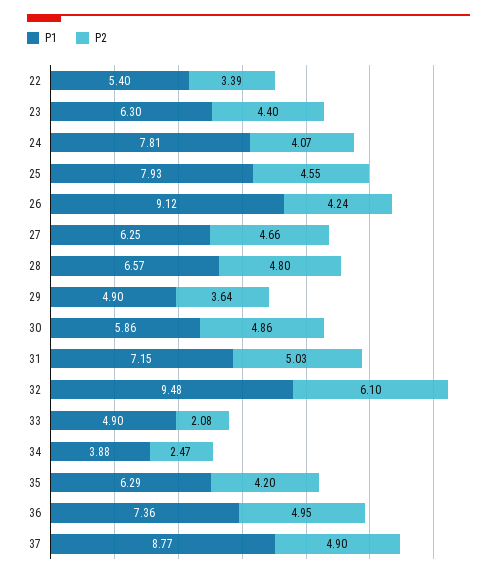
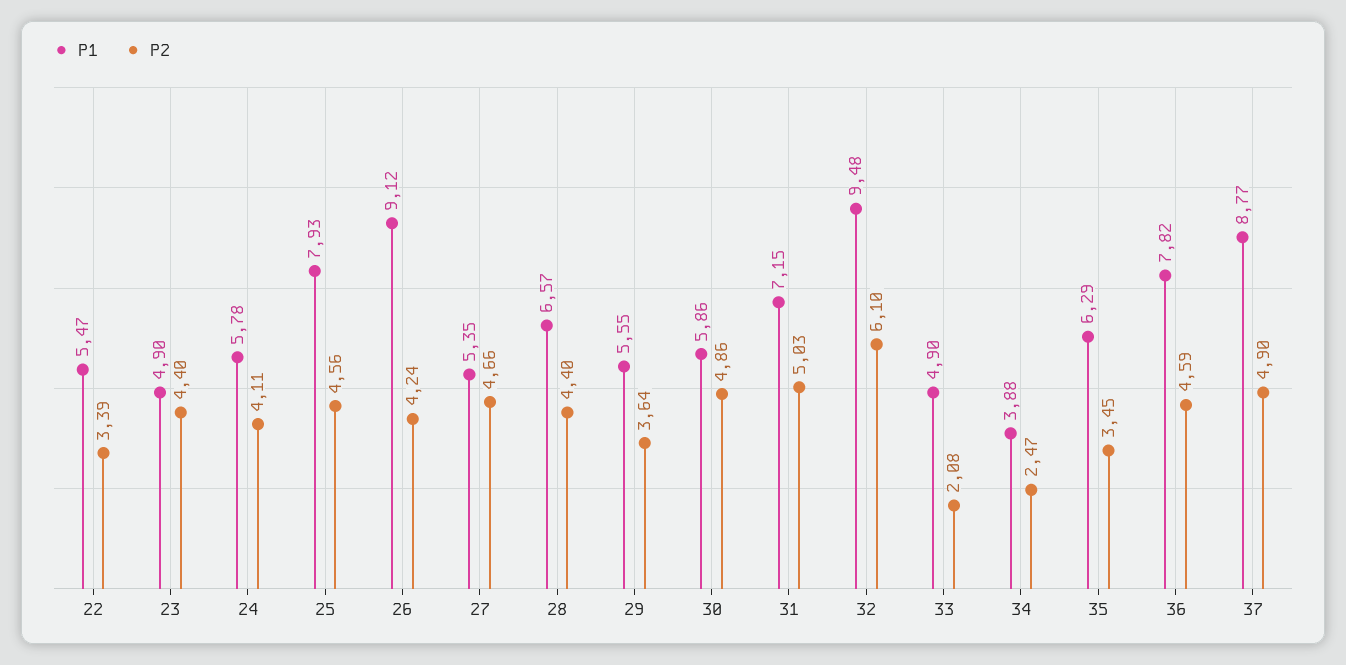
P1, 22: 5.4 -> 5.47
P1, 23: 6.3 -> 4.9
P1, 24: 7.81 -> 5.78
P2, 24: 4.07 -> 4.11
P2, 25: 4.55 -> 4.56
P1, 27: 6.25 -> 5.35
P2, 28: 4.8 -> 4.4
P1, 29: 4.9 -> 5.55
P2, 35: 4.2 -> 3.45
P1, 36: 7.36 -> 7.82
P2, 36: 4.95 -> 4.59

